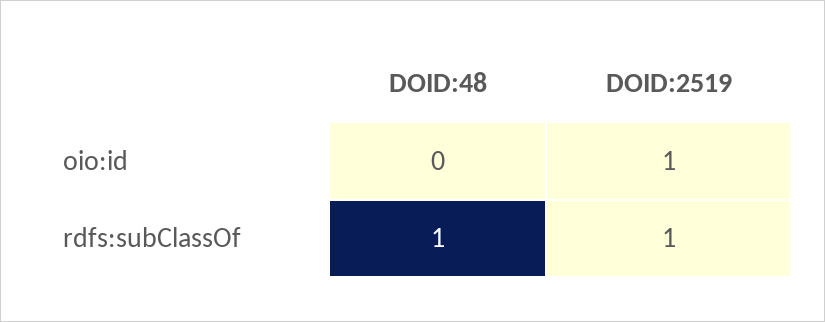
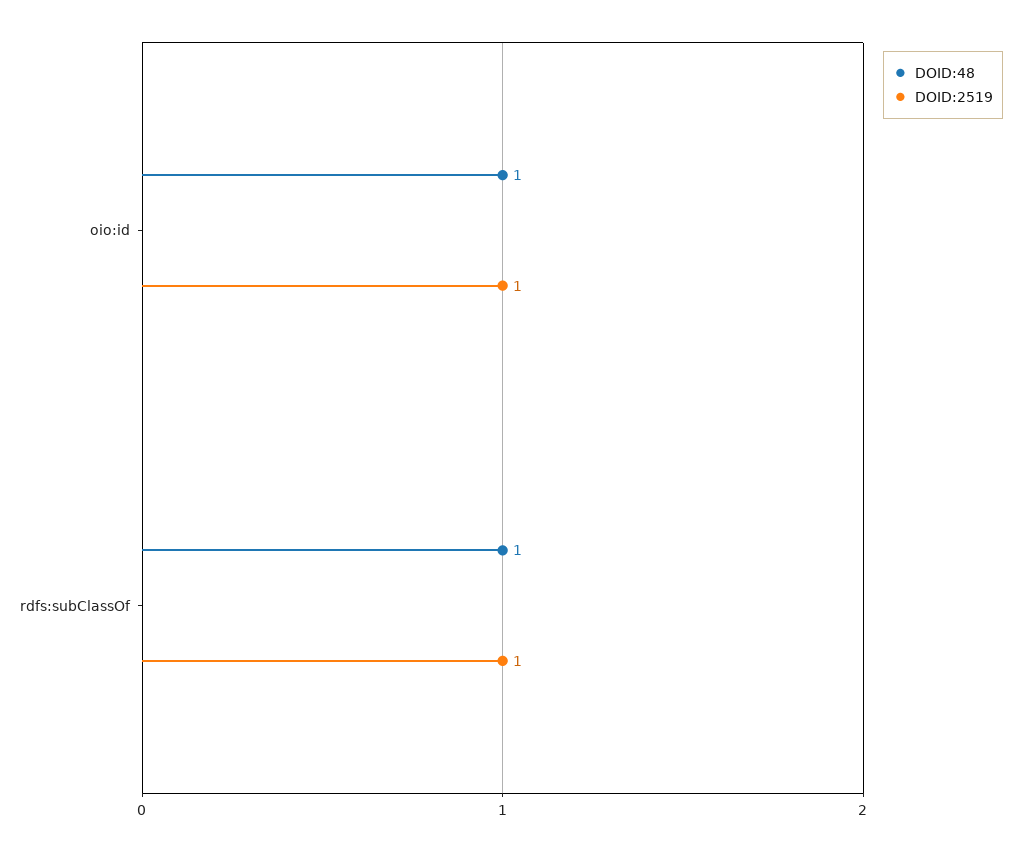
DOID:48, oio:id: 0 -> 1

